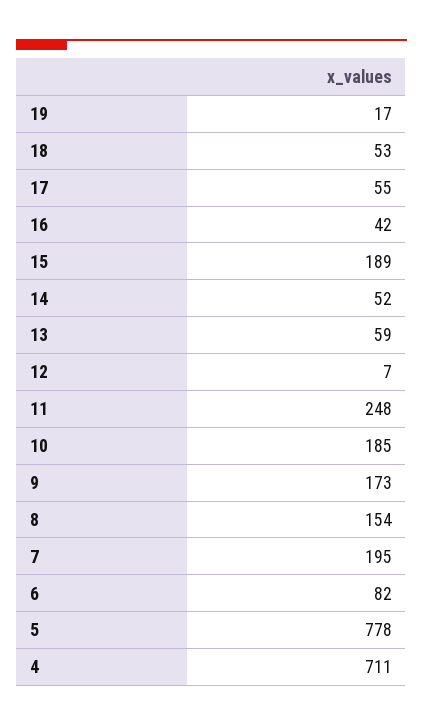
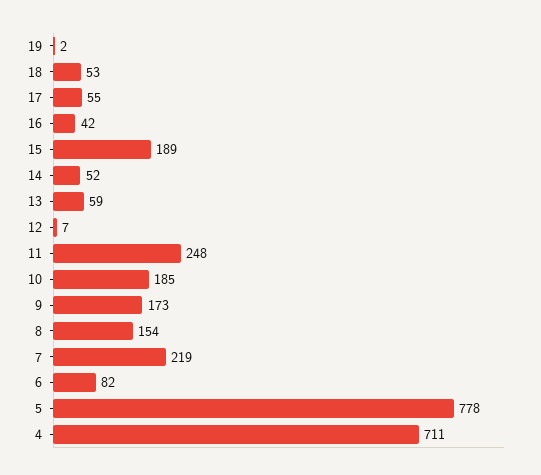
19: 17 -> 2
7: 195 -> 219

